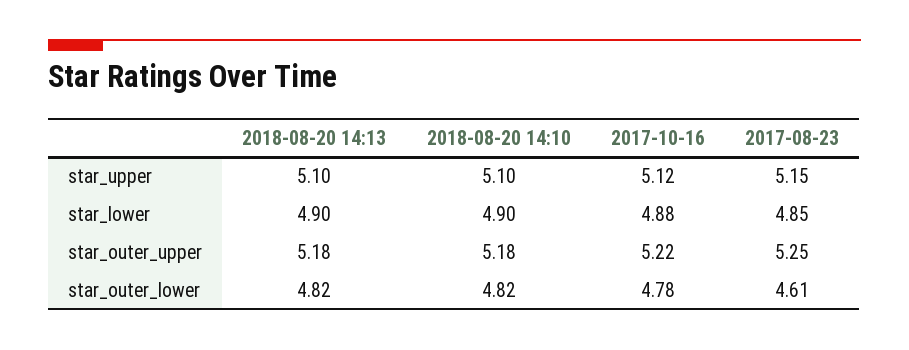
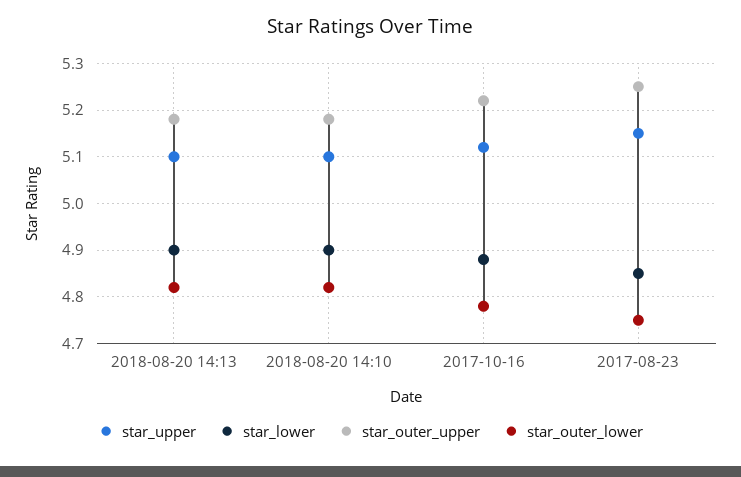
star_outer_lower, 2017-08-23: 4.61 -> 4.75

